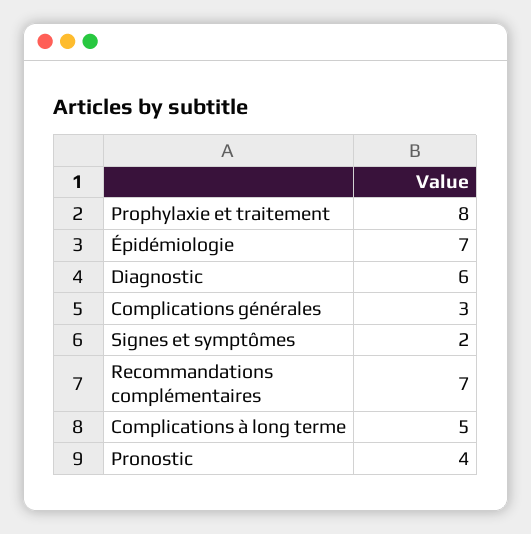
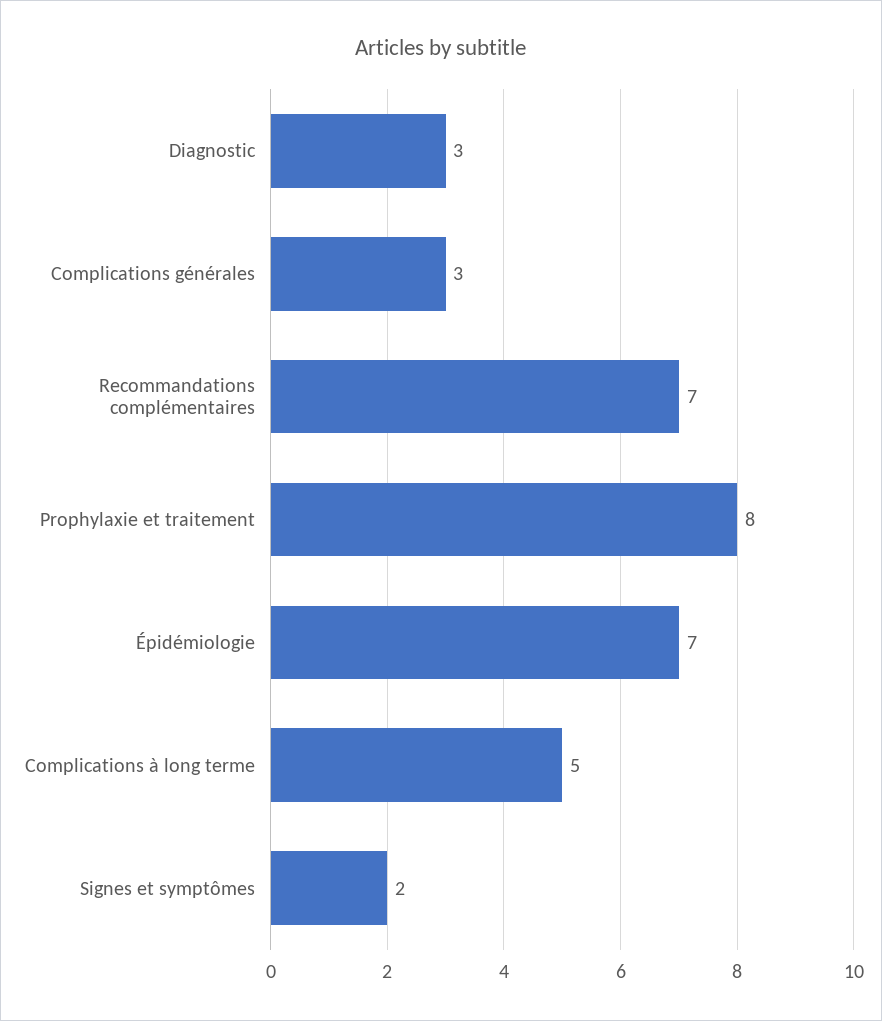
Diagnostic: 6 -> 3
Pronostic: 4 -> none

